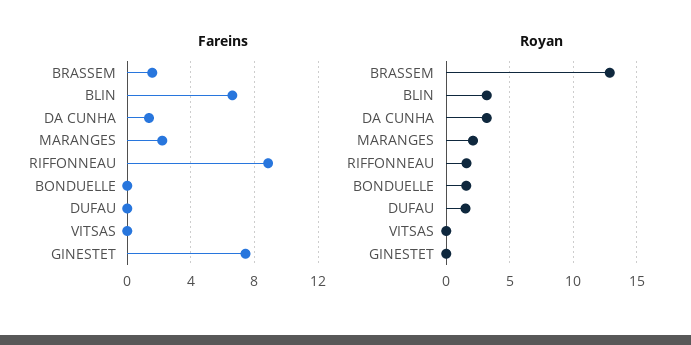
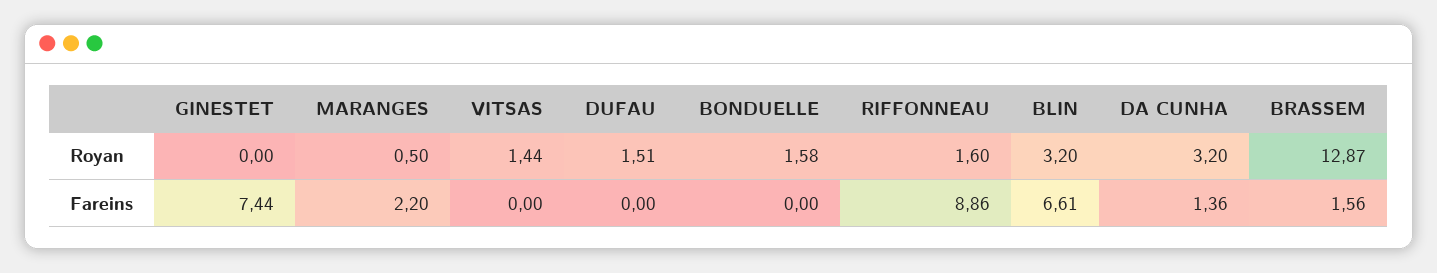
Royan, MARANGES: 2 -> 0.5
Royan, VITSAS: 0 -> 1.44

